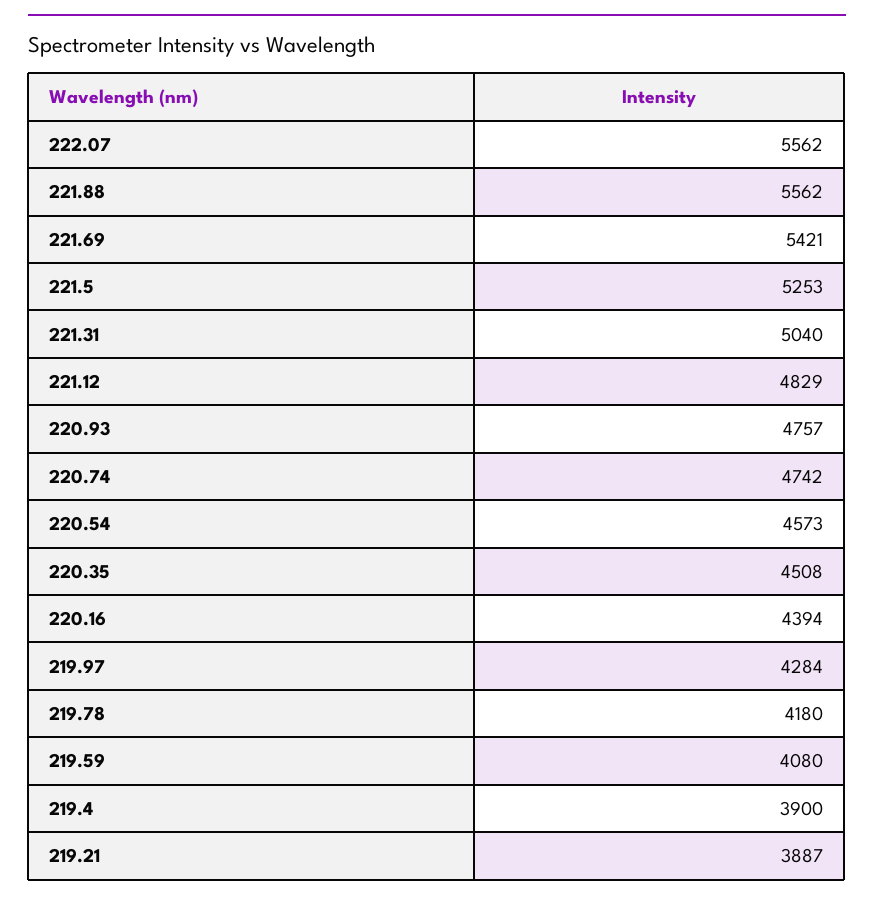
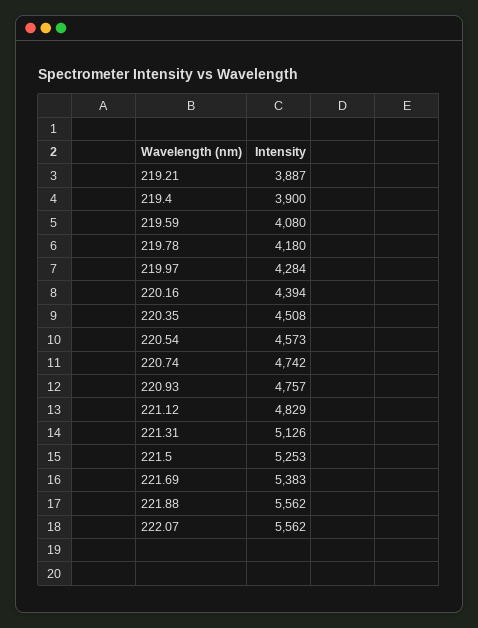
221.69: 5421 -> 5383
221.31: 5040 -> 5126

